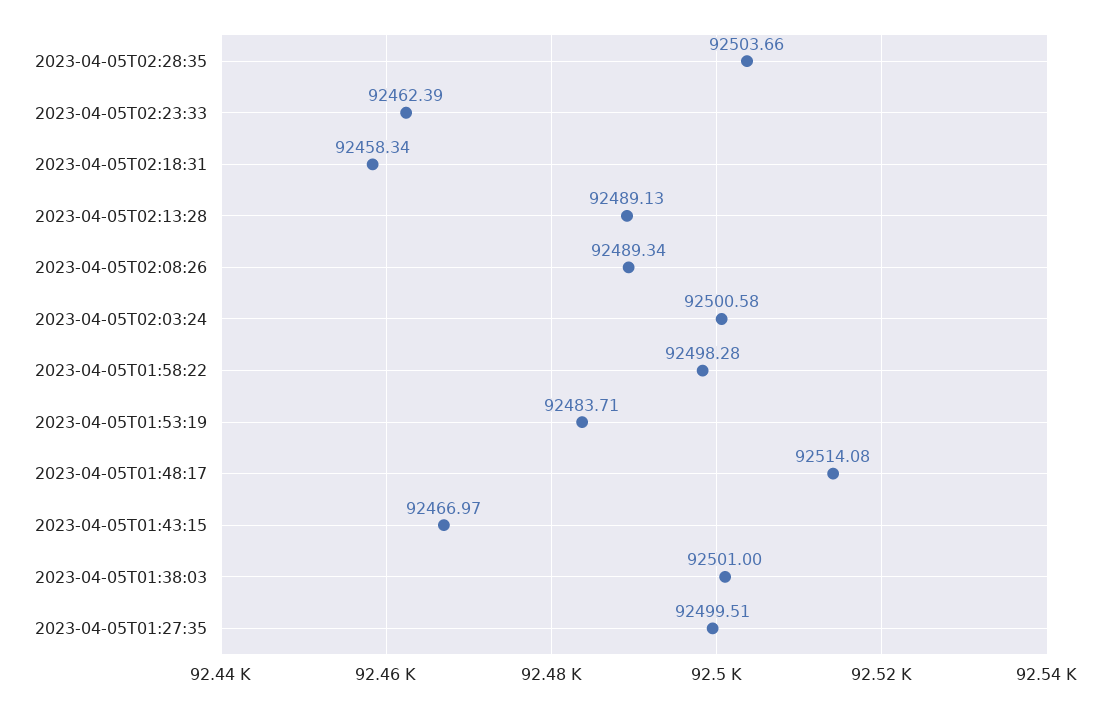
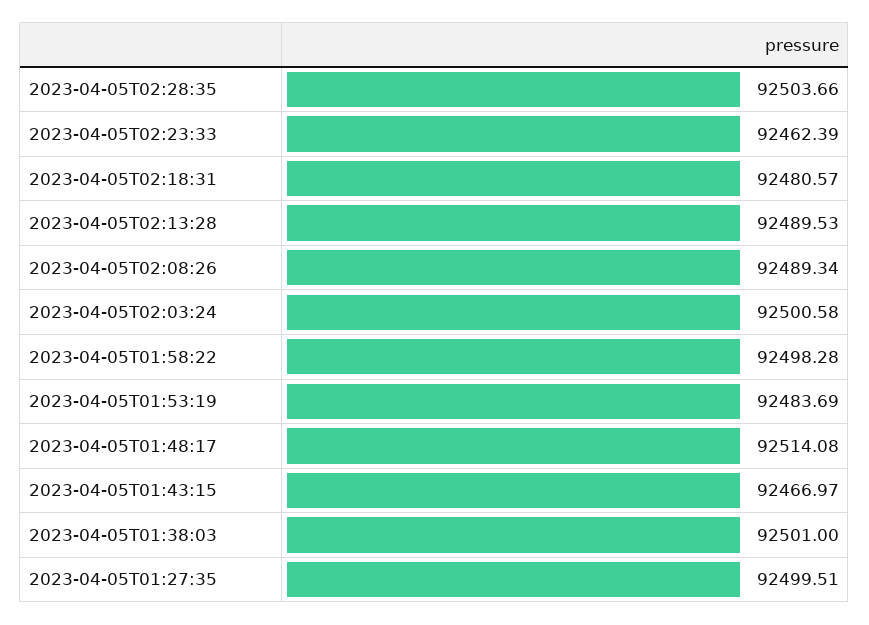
2023-04-05T02:18:31: 92458.34 -> 92480.57
2023-04-05T02:13:28: 92489.13 -> 92489.53
2023-04-05T01:53:19: 92483.71 -> 92483.69

